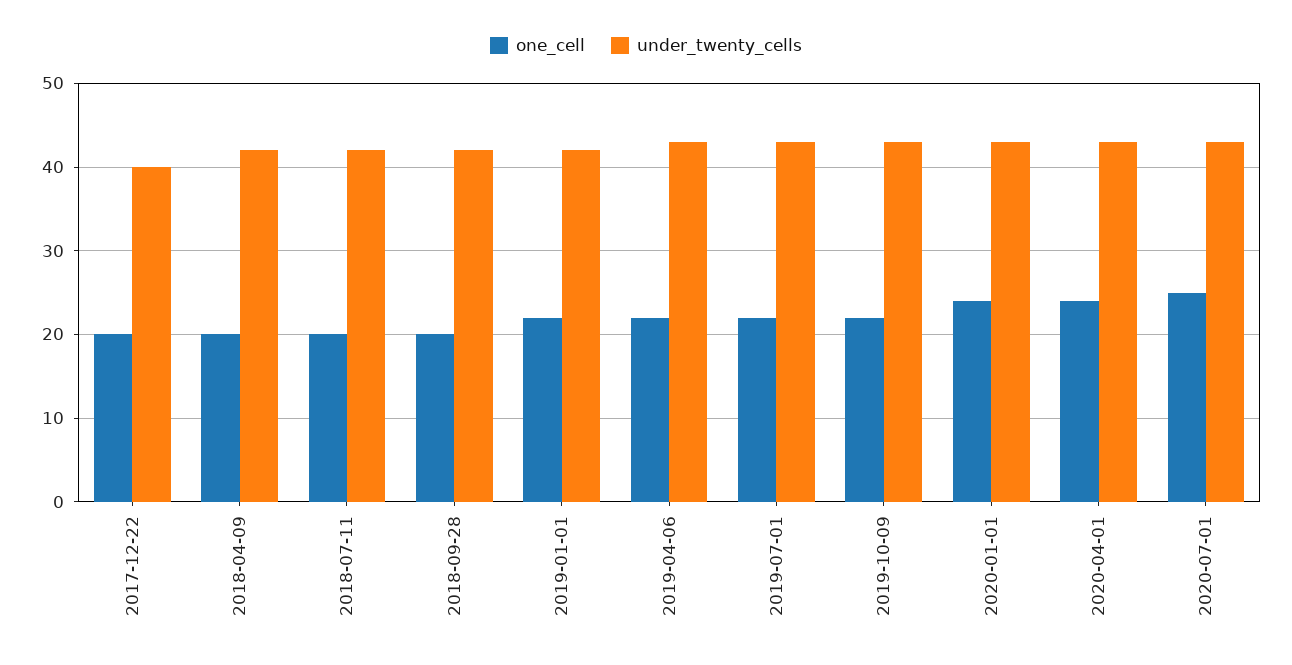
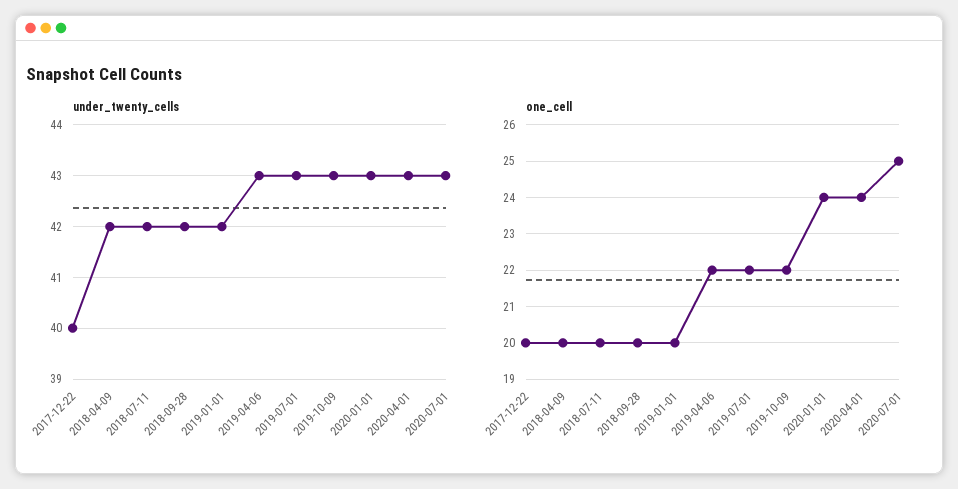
one_cell, 2019-01-01: 22 -> 20

